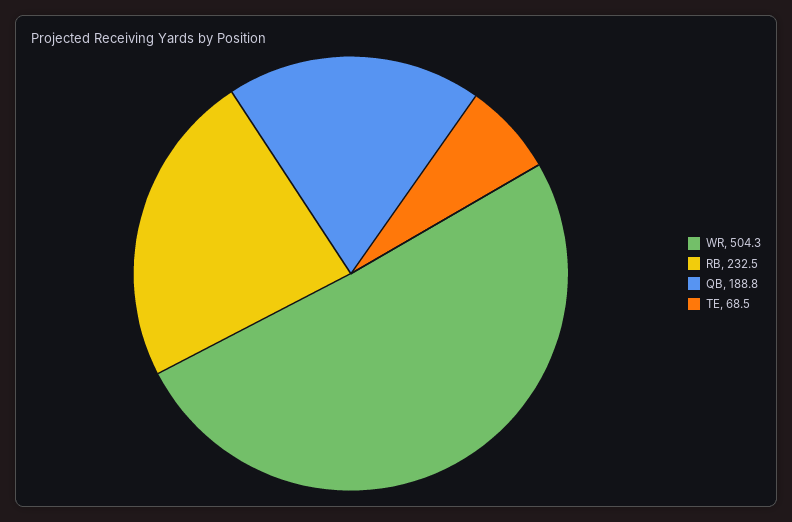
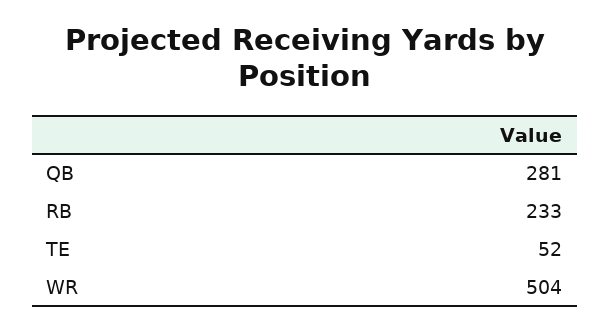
QB: 188.8 -> 281
TE: 68.5 -> 52

